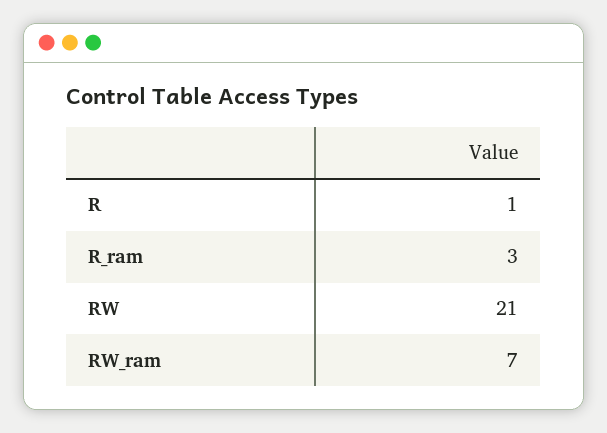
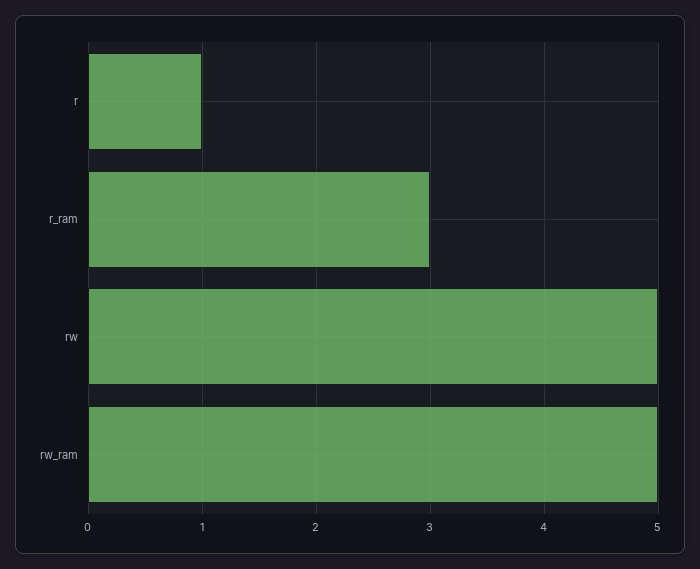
RW: 21 -> 5
RW_ram: 7 -> 5

